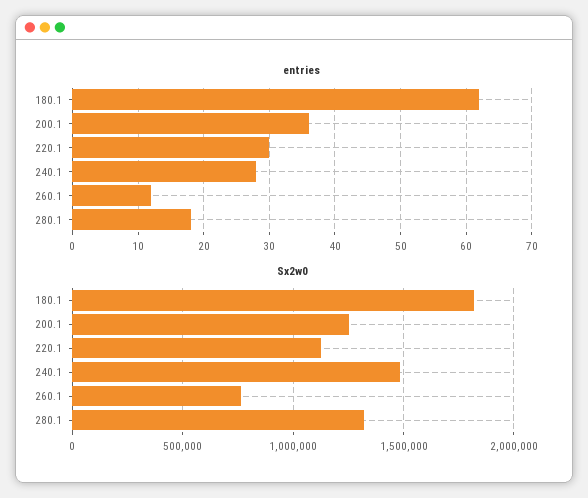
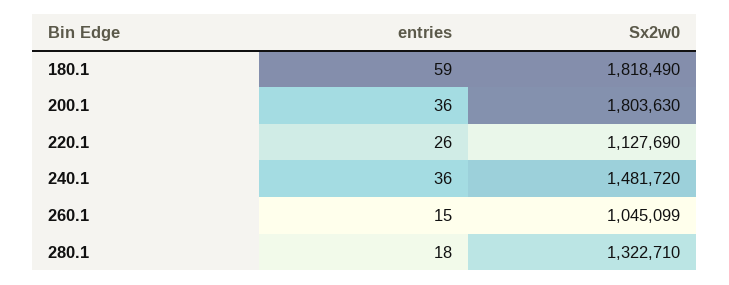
entries, 180.1: 62 -> 59
entries, 220.1: 30 -> 26
entries, 240.1: 28 -> 36
entries, 260.1: 12 -> 15
Sx2w0, 200.1: 1250000 -> 1803630
Sx2w0, 260.1: 750000 -> 1045099

